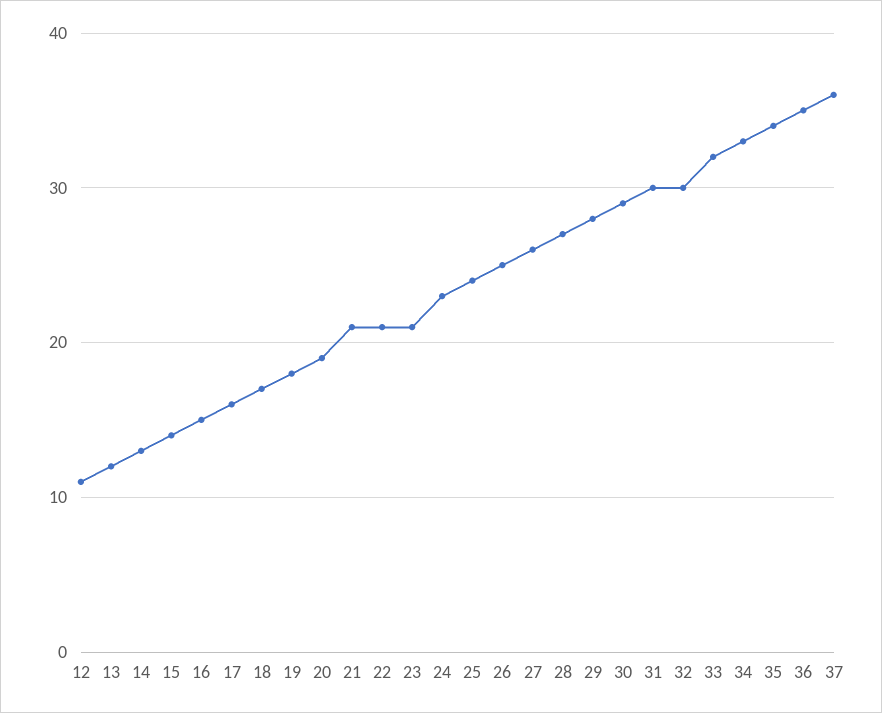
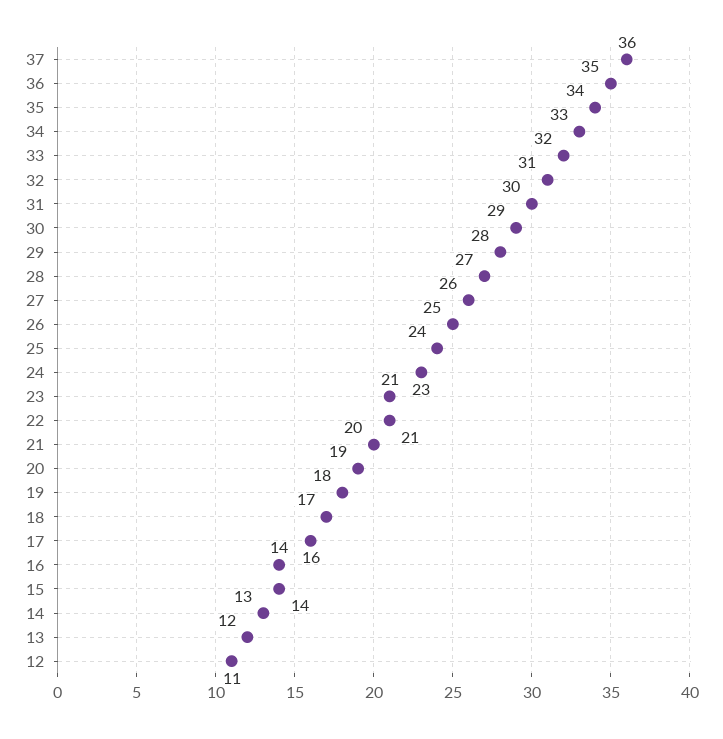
16: 15 -> 14
21: 21 -> 20
32: 30 -> 31

